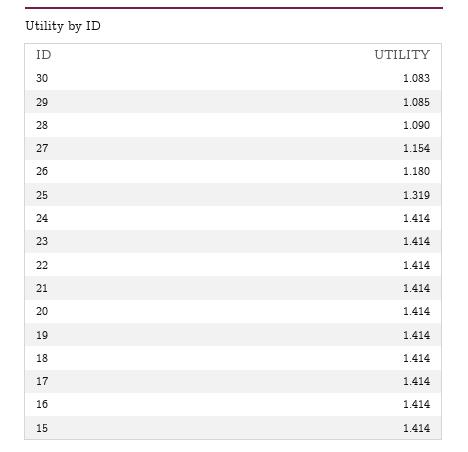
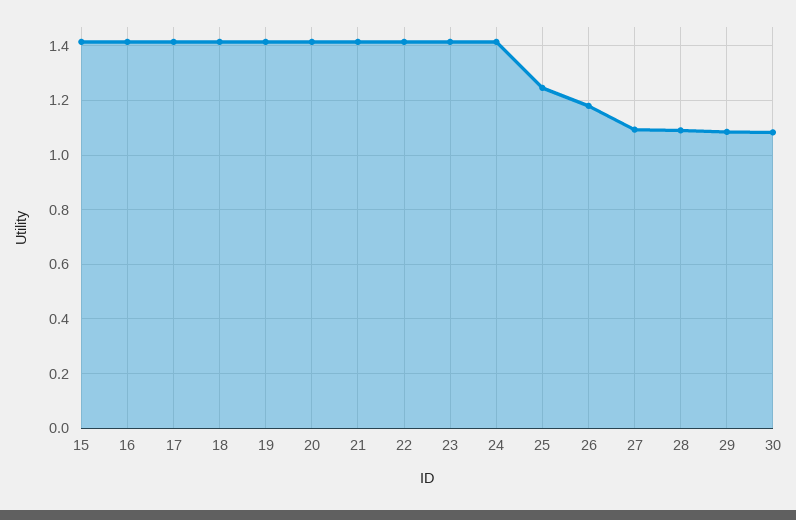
27: 1.154 -> 1.1
25: 1.319 -> 1.25

